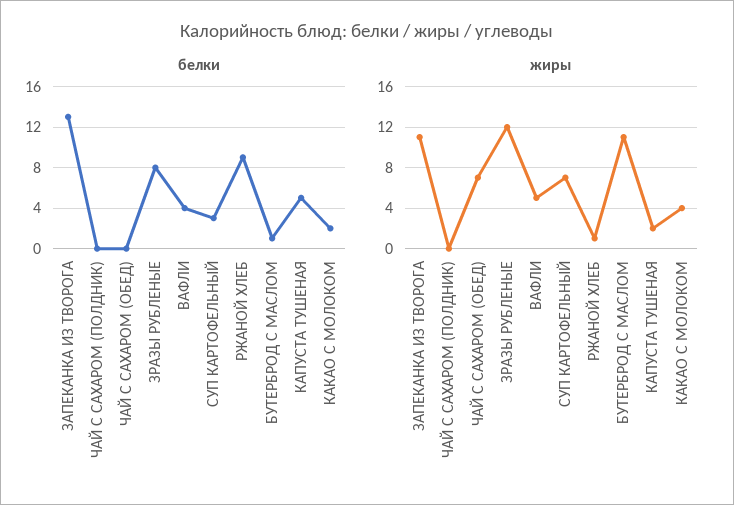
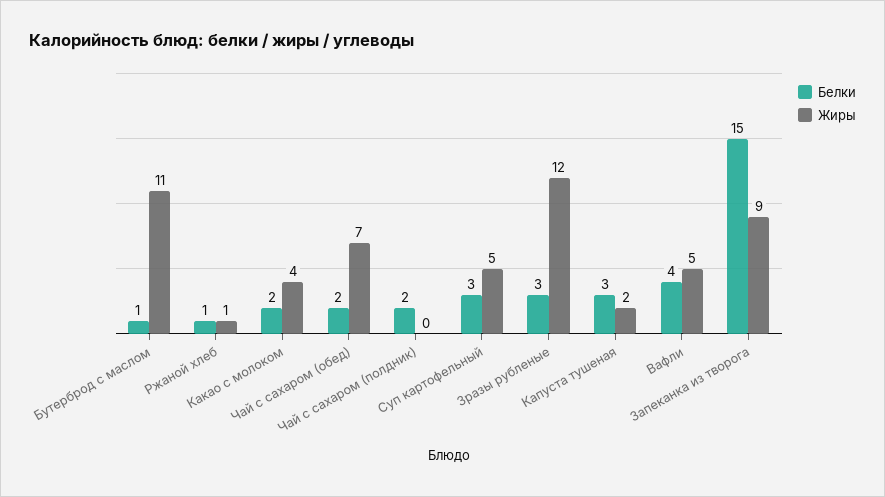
белки, ЗАПЕКАНКА ИЗ ТВОРОГА: 13 -> 15
белки, ЧАЙ С САХАРОМ (ПОЛДНИК): 0 -> 2
белки, ЧАЙ С САХАРОМ (ОБЕД): 0 -> 2
белки, ЗРАЗЫ РУБЛЕНЫЕ: 8 -> 3
белки, РЖАНОЙ ХЛЕБ: 9 -> 1
белки, КАПУСТА ТУШЕНАЯ: 5 -> 3
жиры, ЗАПЕКАНКА ИЗ ТВОРОГА: 11 -> 9
жиры, СУП КАРТОФЕЛЬНЫЙ: 7 -> 5

